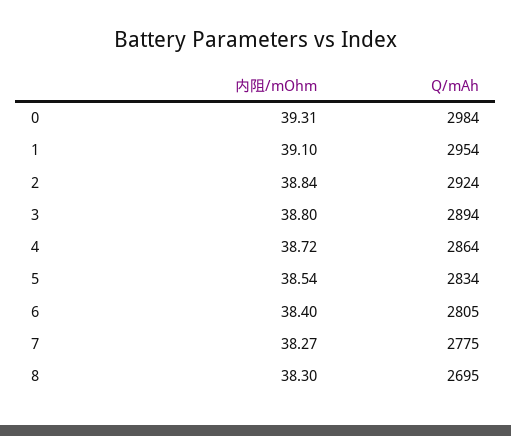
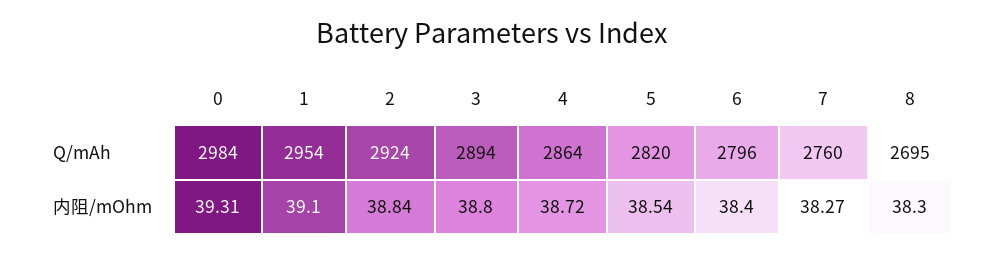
Q/mAh, 5: 2834 -> 2820
Q/mAh, 6: 2805 -> 2796
Q/mAh, 7: 2775 -> 2760

